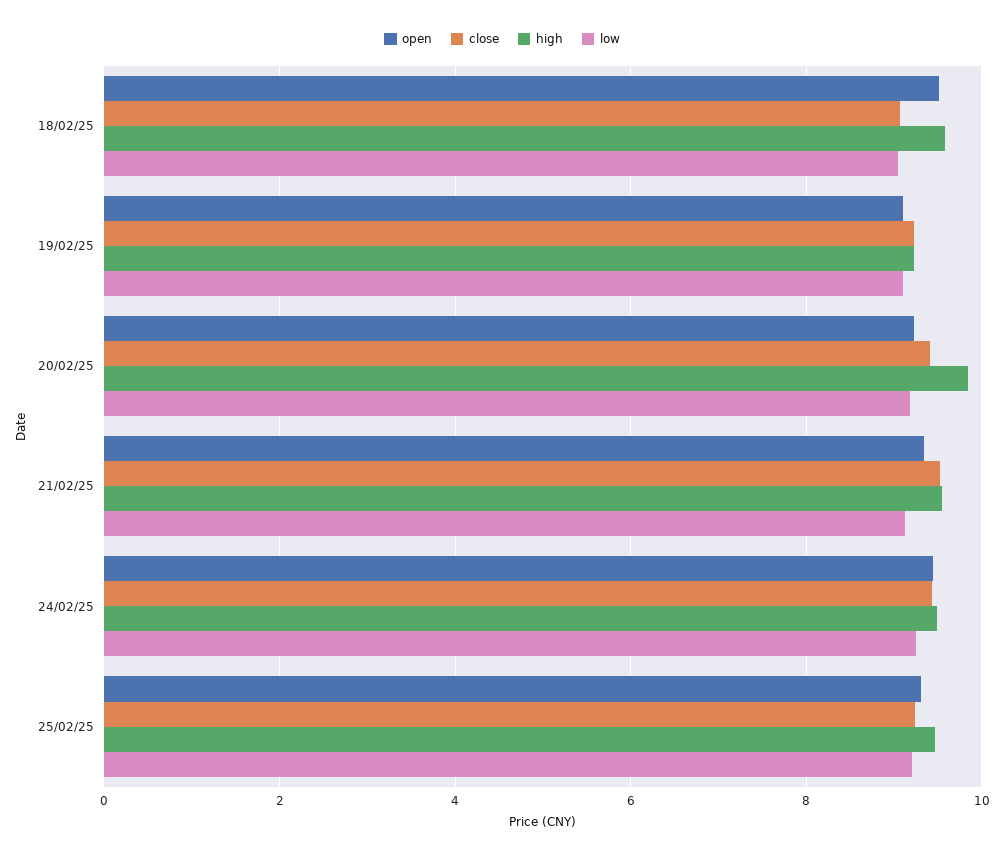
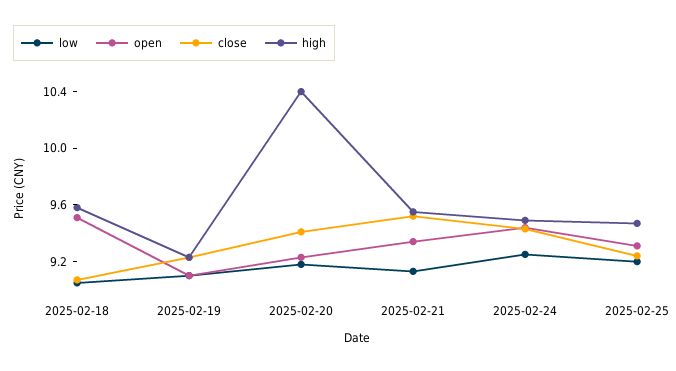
high, 20/02/25: 9.8 -> 10.4

